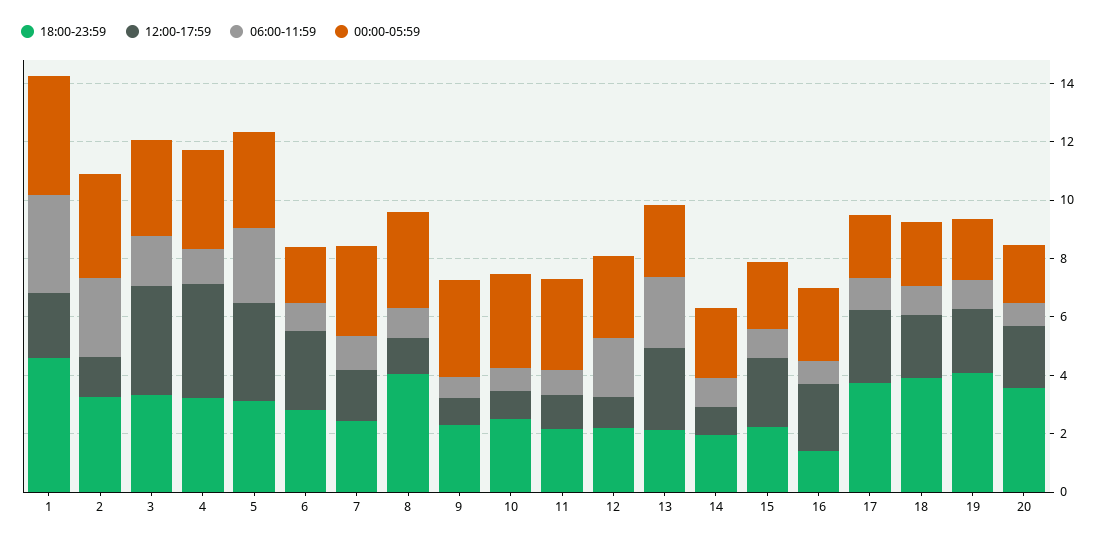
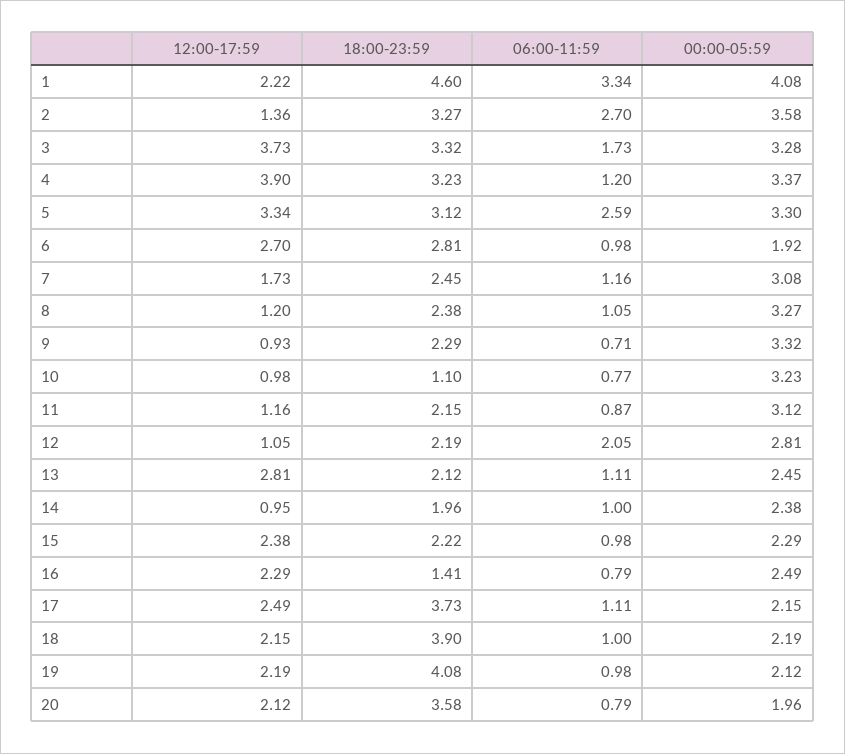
18:00-23:59, 8: 4 -> 2.38
18:00-23:59, 10: 2.5 -> 1.1
06:00-11:59, 13: 2.5 -> 1.11

